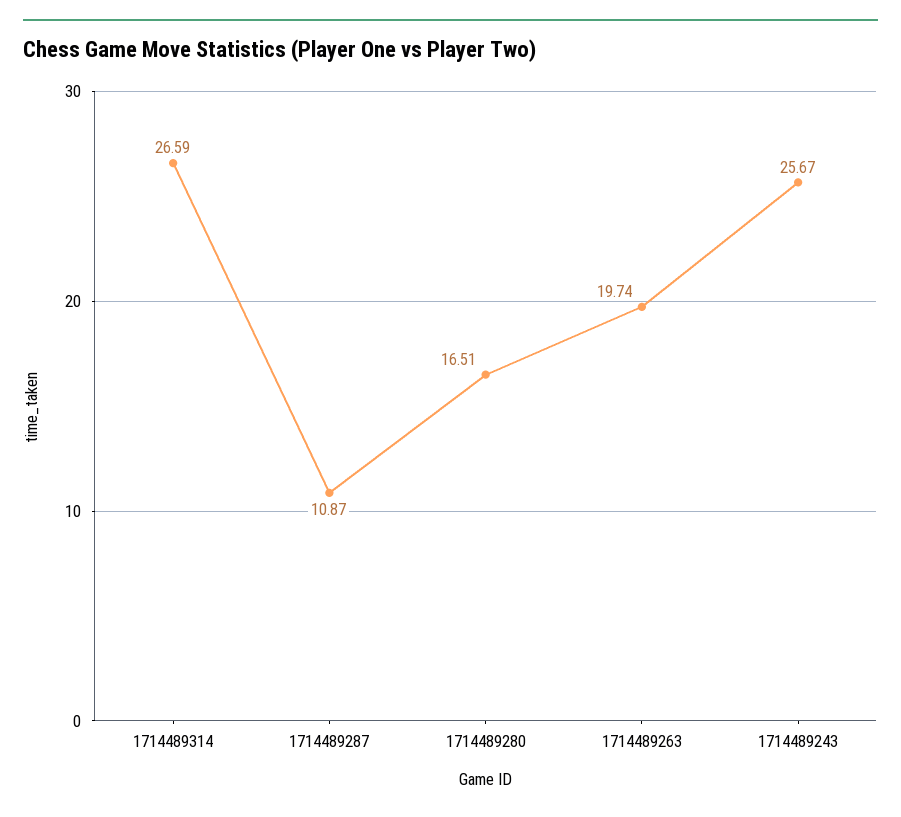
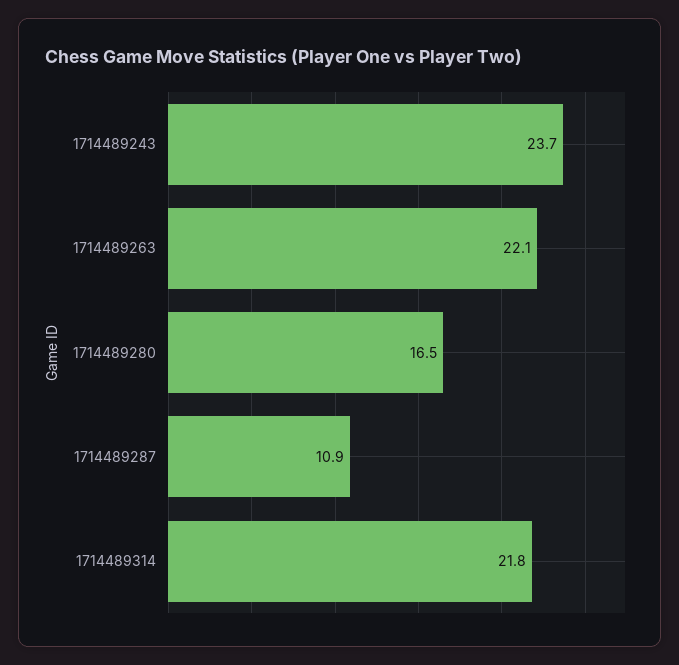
1714489314: 26.59 -> 21.8
1714489263: 19.74 -> 22.1
1714489243: 25.67 -> 23.7

